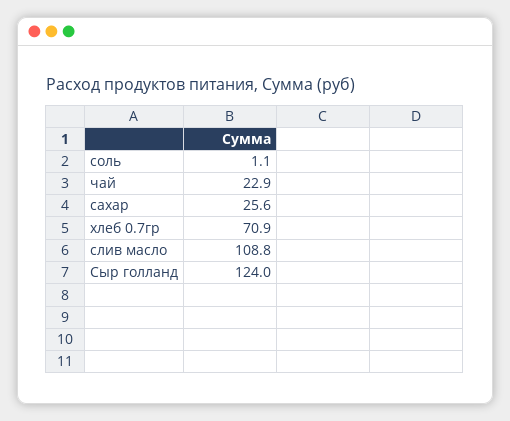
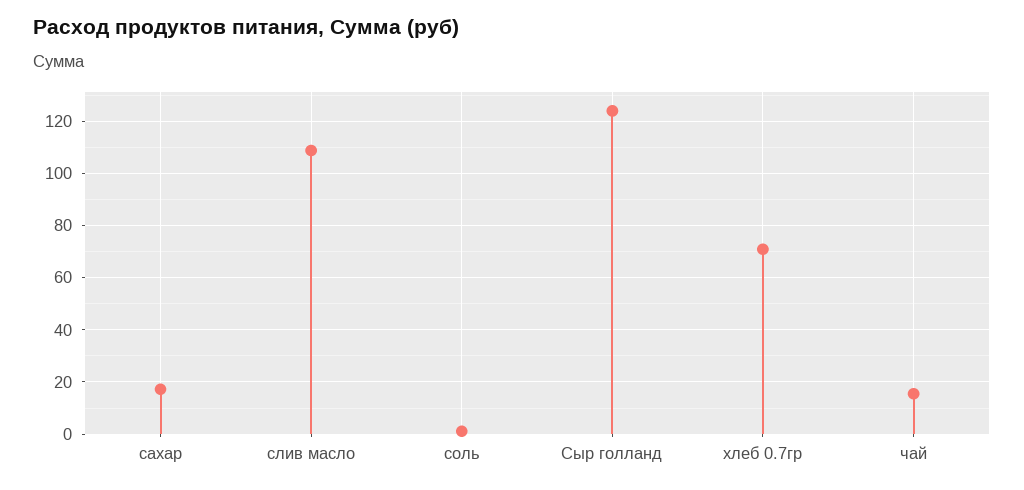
чай: 22.9 -> 15
сахар: 25.6 -> 17.5

